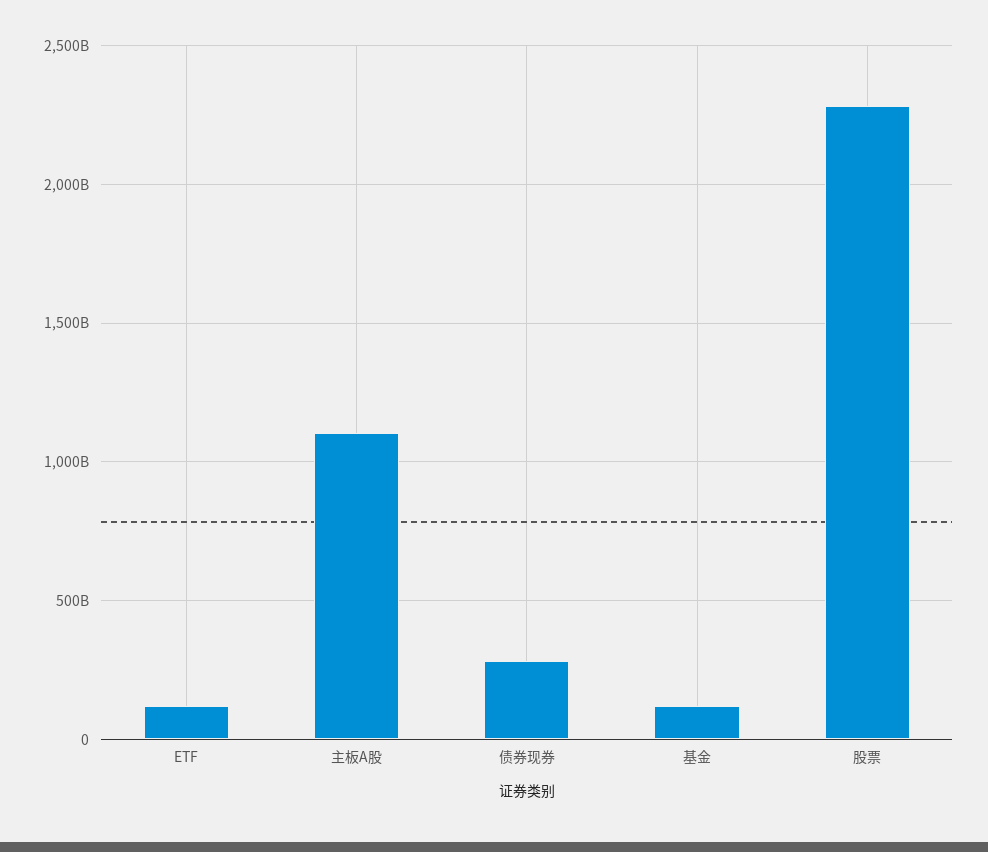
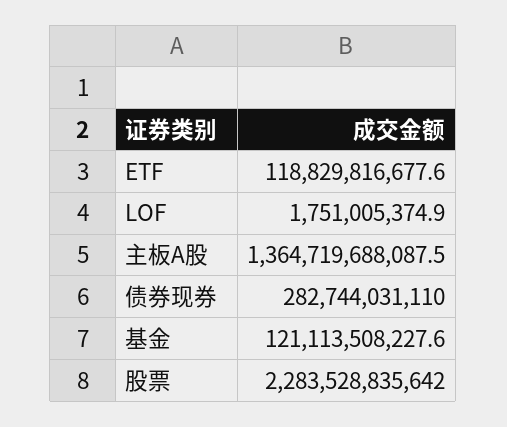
主板A股: 1100000000000 -> 1364719688087.5
LOF: none -> 1751005374.9

